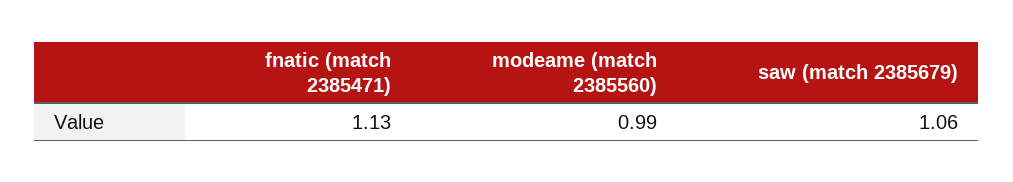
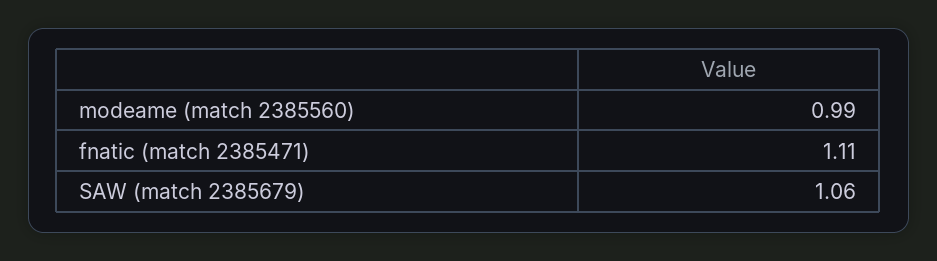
fnatic (match 2385471): 1.13 -> 1.11

